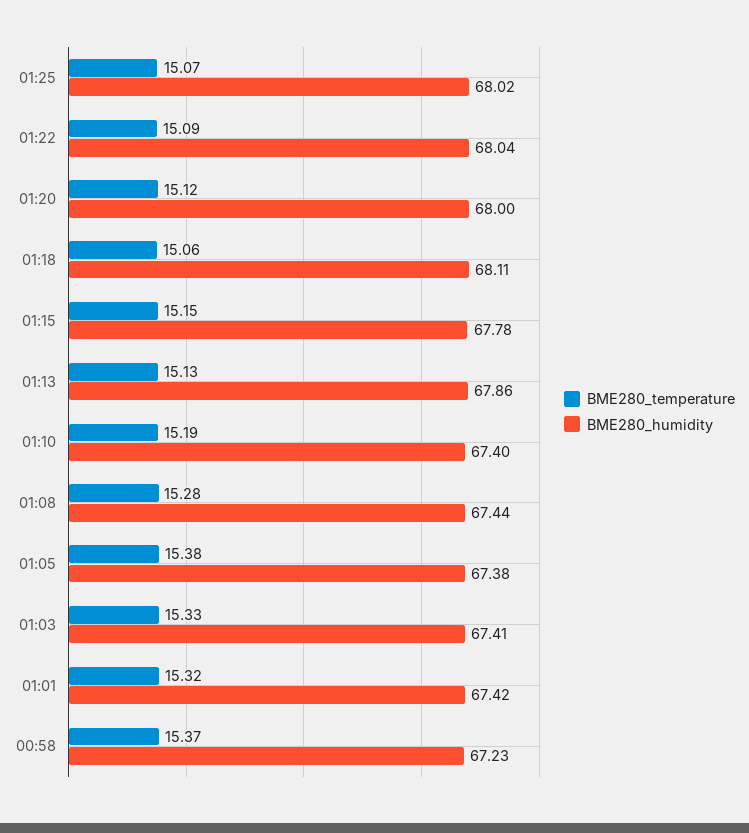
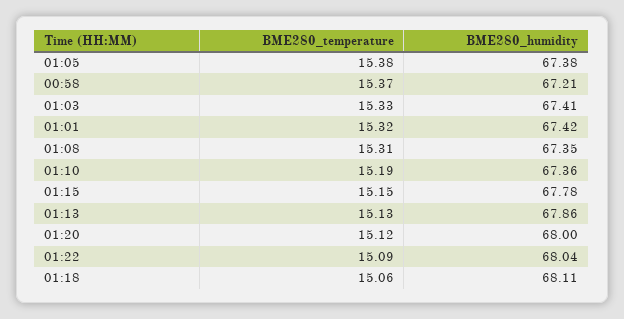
BME280_temperature, 01:25: 15.07 -> none
BME280_humidity, 01:25: 68.02 -> none
BME280_humidity, 01:10: 67.4 -> 67.36
BME280_temperature, 01:08: 15.28 -> 15.31
BME280_humidity, 01:08: 67.44 -> 67.35
BME280_humidity, 00:58: 67.23 -> 67.21

